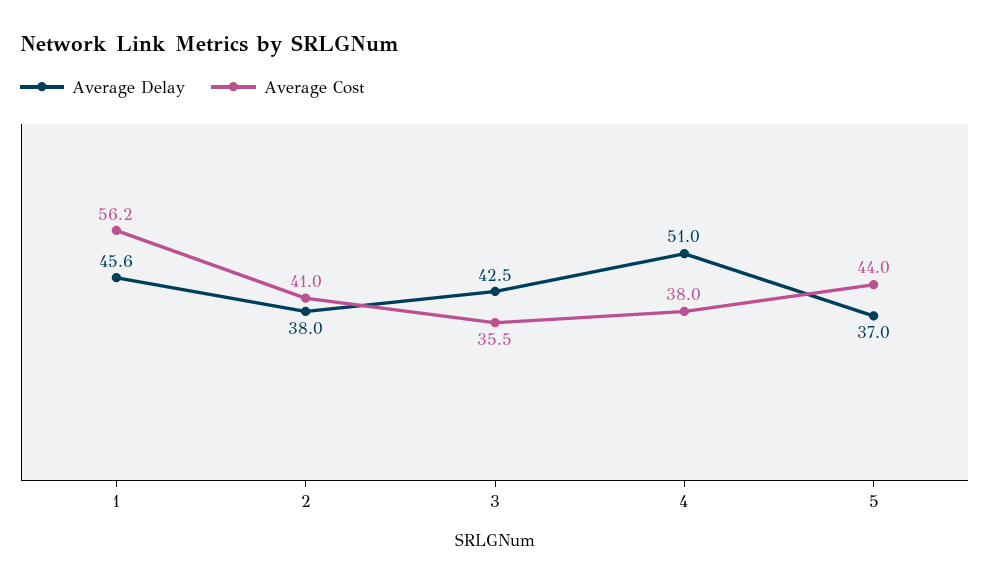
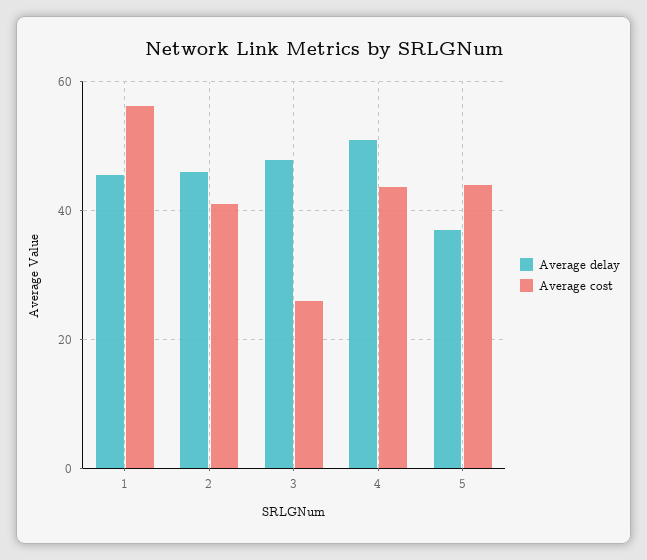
Average Delay, 2: 38 -> 46
Average Delay, 3: 42.5 -> 48
Average Cost, 3: 35.5 -> 26
Average Cost, 4: 38 -> 44

